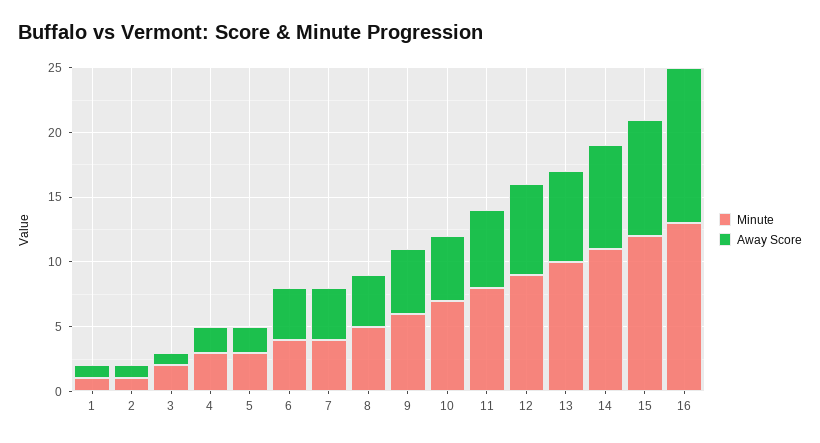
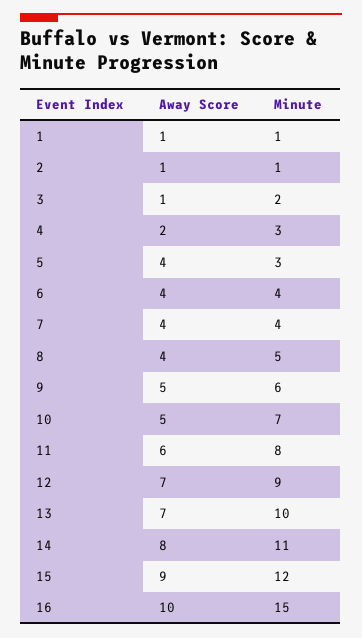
Away Score, 5: 2 -> 4
Minute, 16: 13 -> 15
Away Score, 16: 12 -> 10

